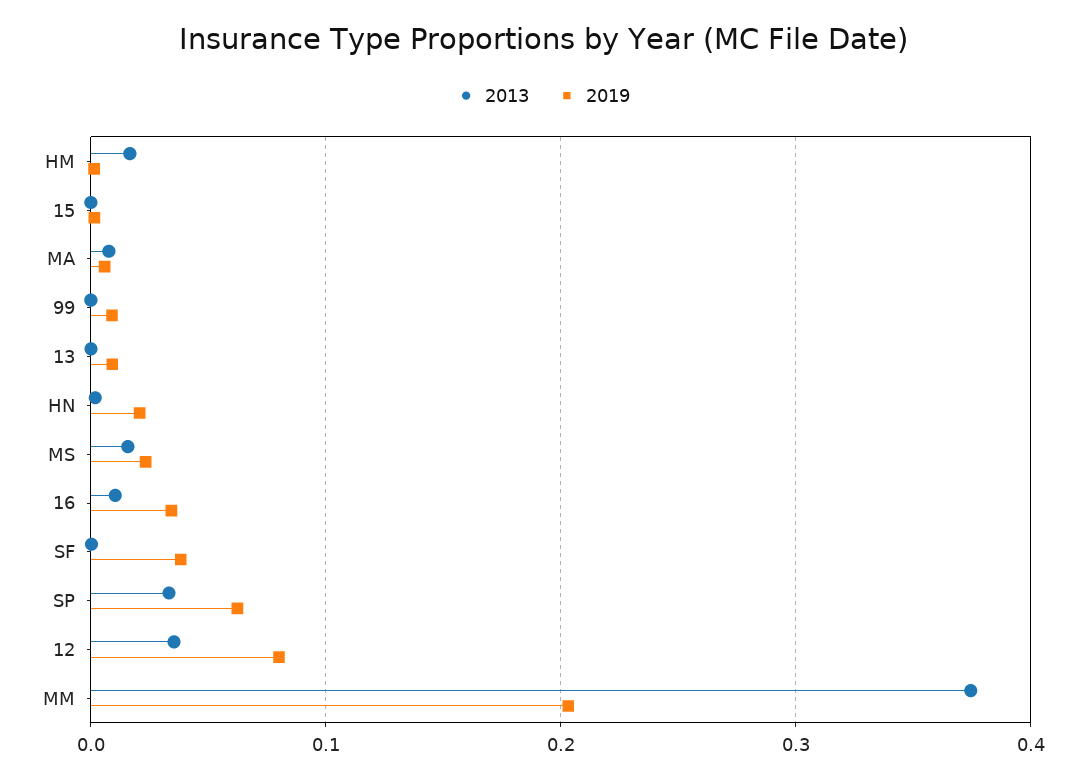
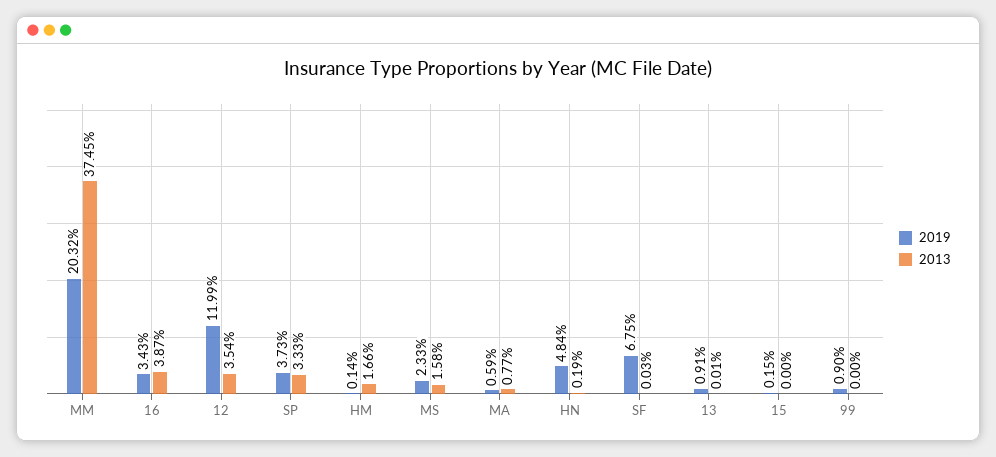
2019, HN: 0.02 -> 0.0484
2013, 16: 0.01 -> 0.0387
2019, SF: 0.04 -> 0.0675
2019, SP: 0.06 -> 0.0373
2019, 12: 0.08 -> 0.1199

